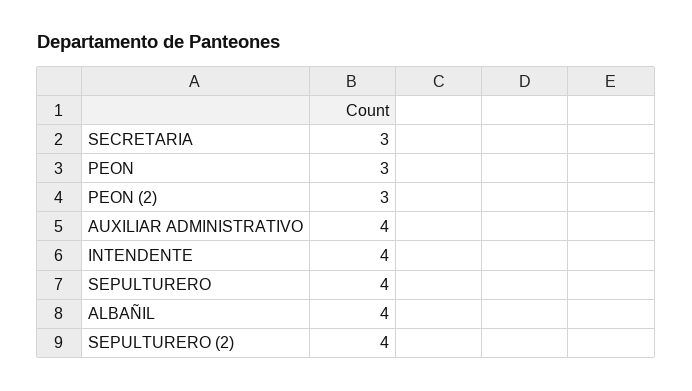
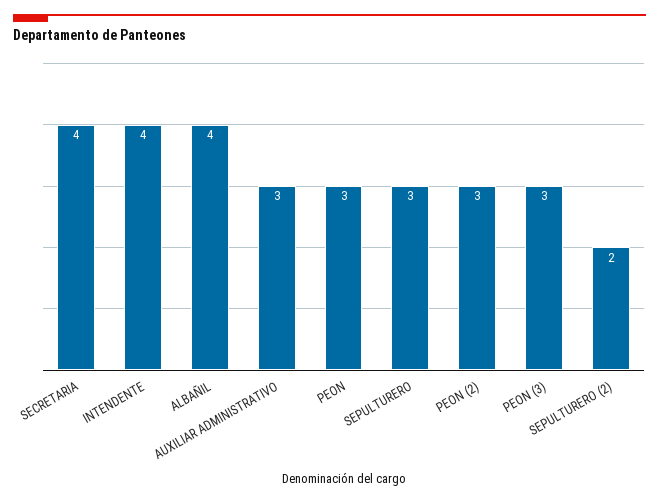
SECRETARIA: 3 -> 4
AUXILIAR ADMINISTRATIVO: 4 -> 3
SEPULTURERO: 4 -> 3
SEPULTURERO (2): 4 -> 2
PEON (3): none -> 3

